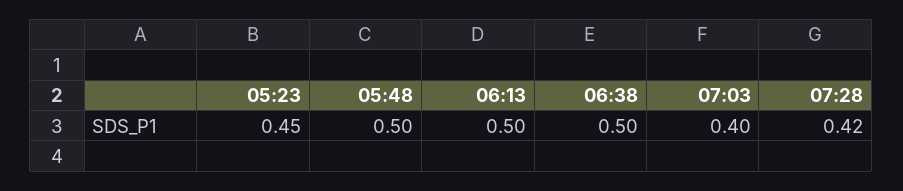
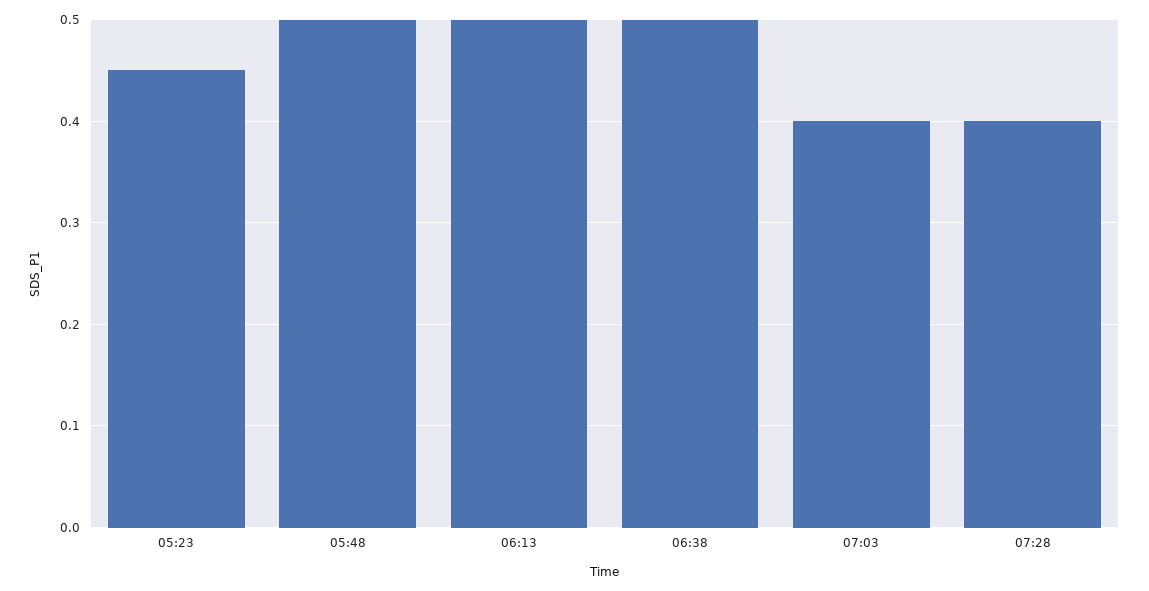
07:28: 0.42 -> 0.4

